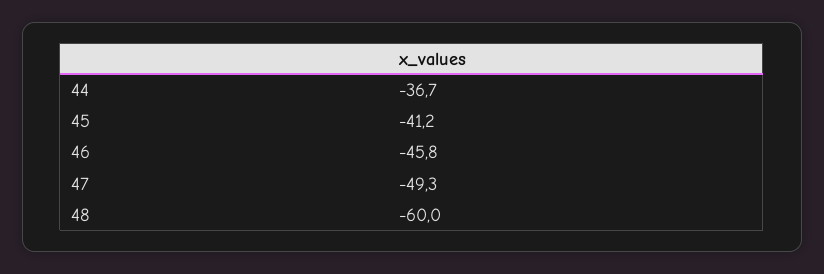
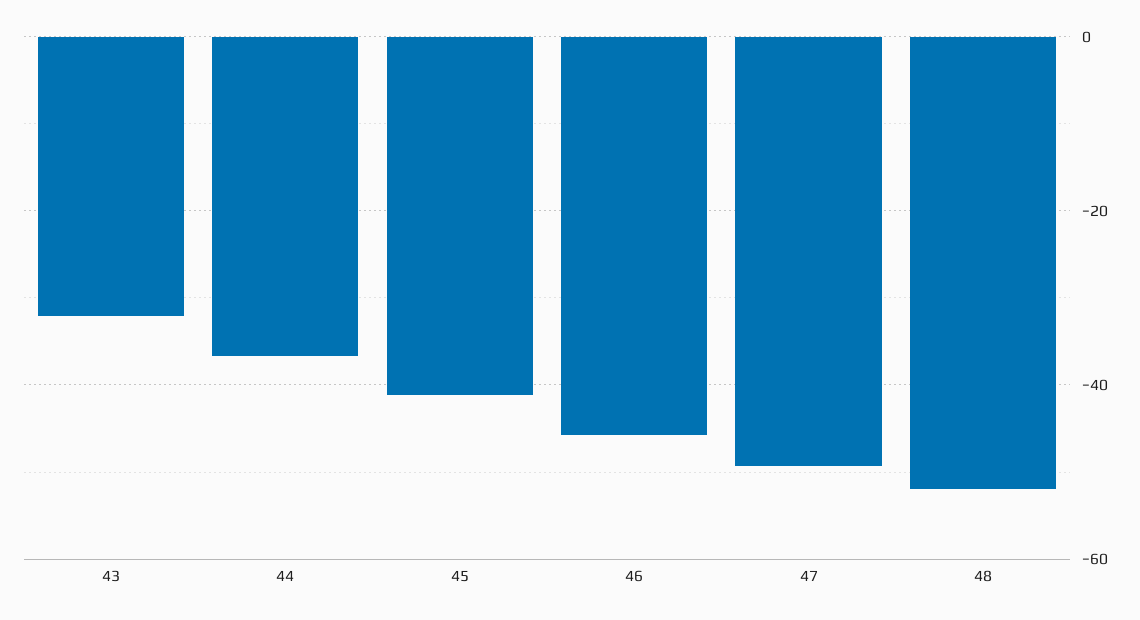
48: -60 -> -52
43: none -> -32

